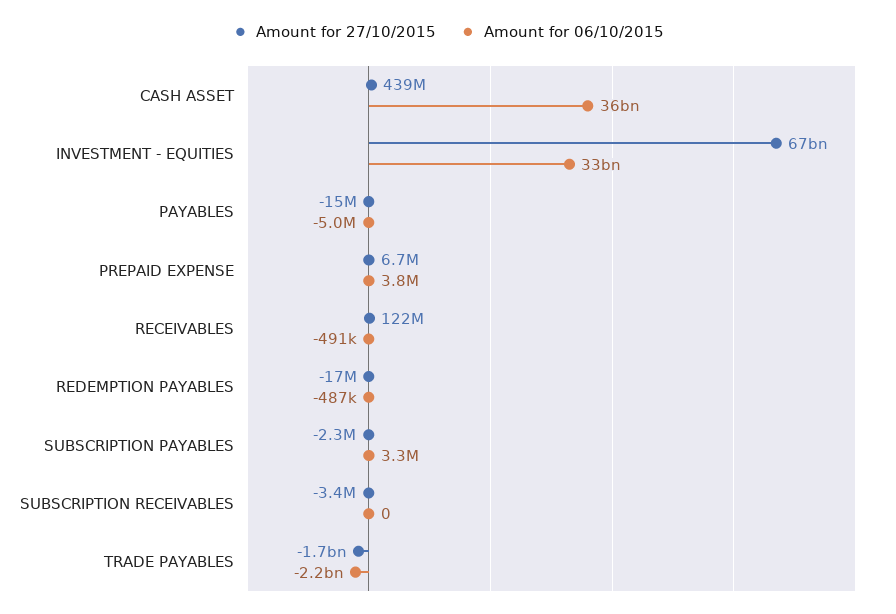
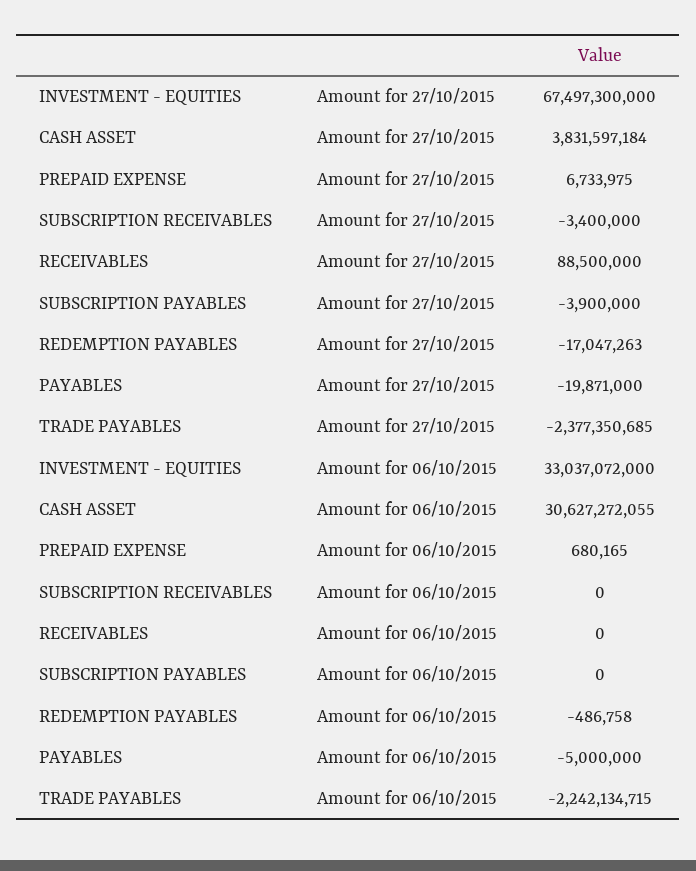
Amount for 27/10/2015, CASH ASSET: 439000000 -> 3831597184
Amount for 06/10/2015, CASH ASSET: 36000000000 -> 30627272055
Amount for 27/10/2015, PAYABLES: -15000000 -> -19871000
Amount for 06/10/2015, PREPAID EXPENSE: 3800000 -> 680165
Amount for 27/10/2015, RECEIVABLES: 122000000 -> 88500000
Amount for 06/10/2015, RECEIVABLES: -491000 -> 0
Amount for 27/10/2015, SUBSCRIPTION PAYABLES: -2300000 -> -3900000
Amount for 06/10/2015, SUBSCRIPTION PAYABLES: 3300000 -> 0
Amount for 27/10/2015, TRADE PAYABLES: -1700000000 -> -2377350685

